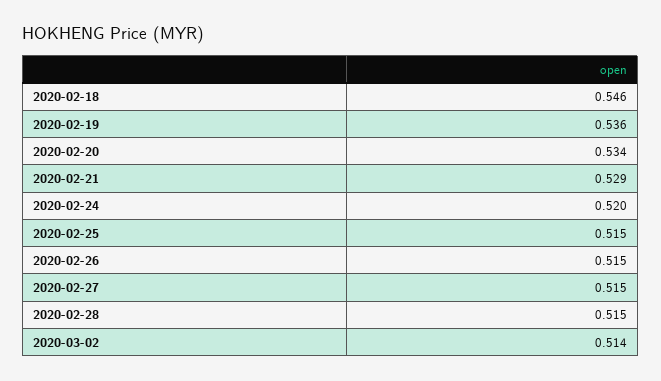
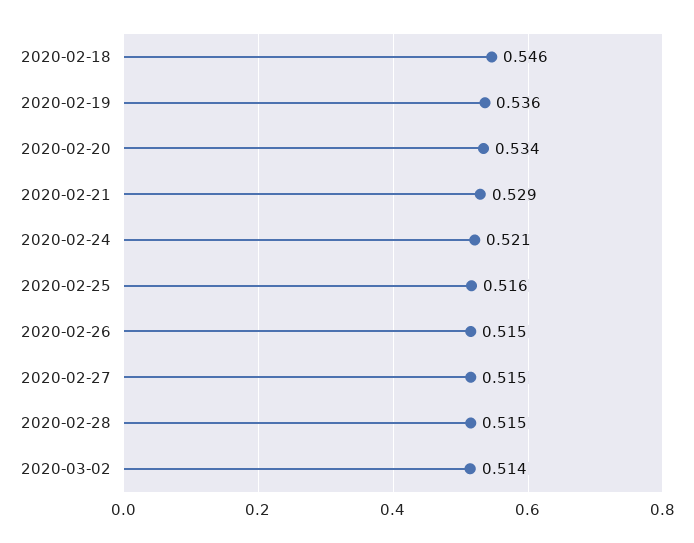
2020-02-24: 0.52 -> 0.521
2020-02-25: 0.515 -> 0.516

